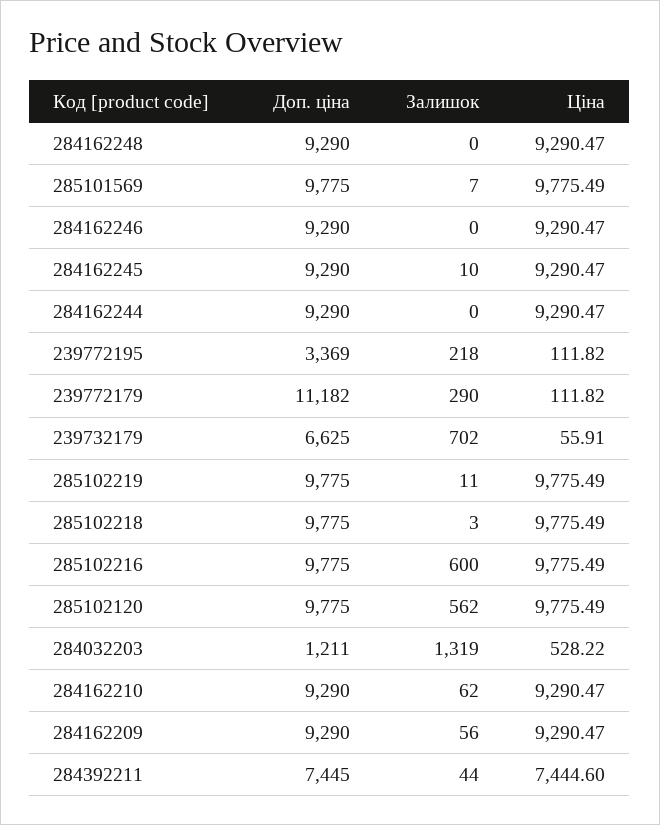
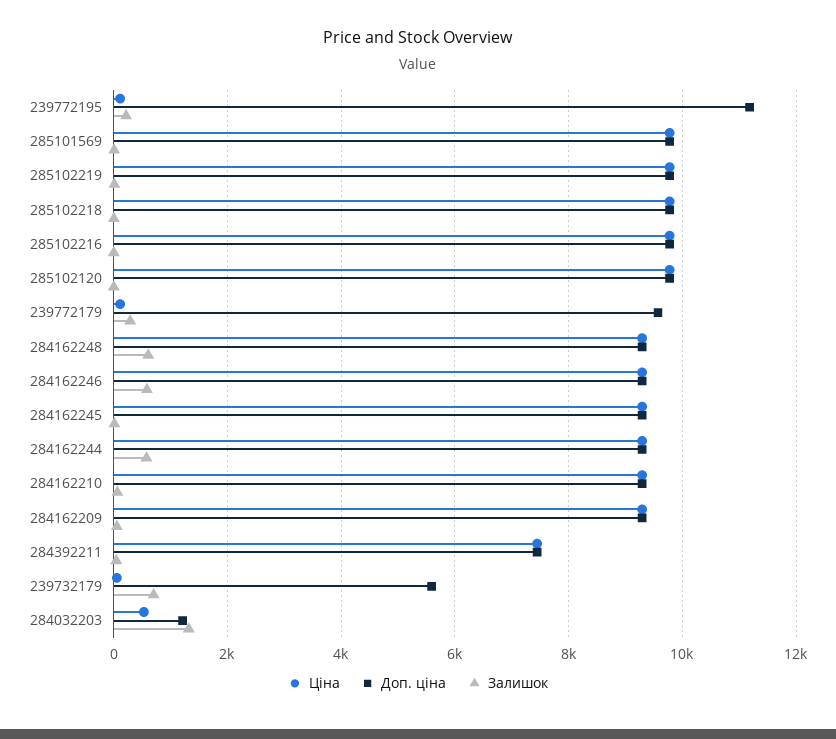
Залишок, 284162248: 0 -> 600
Залишок, 284162246: 0 -> 600
Залишок, 284162244: 0 -> 600
Доп. ціна, 239772195: 3369 -> 11200
Доп. ціна, 239772179: 11182 -> 9600
Доп. ціна, 239732179: 6625 -> 5600
Залишок, 285102216: 600 -> 0
Залишок, 285102120: 562 -> 0

